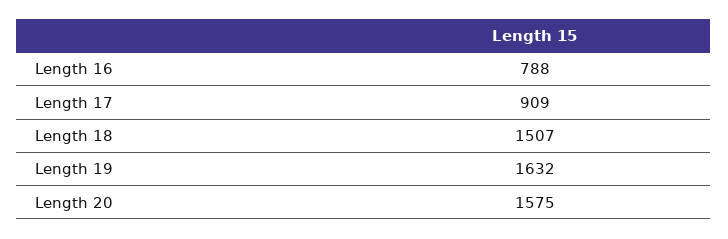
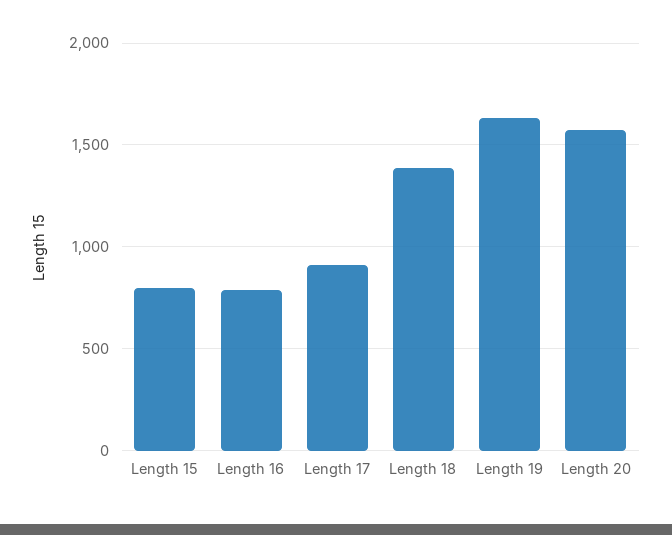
Length 18: 1507 -> 1400
Length 15: none -> 800

